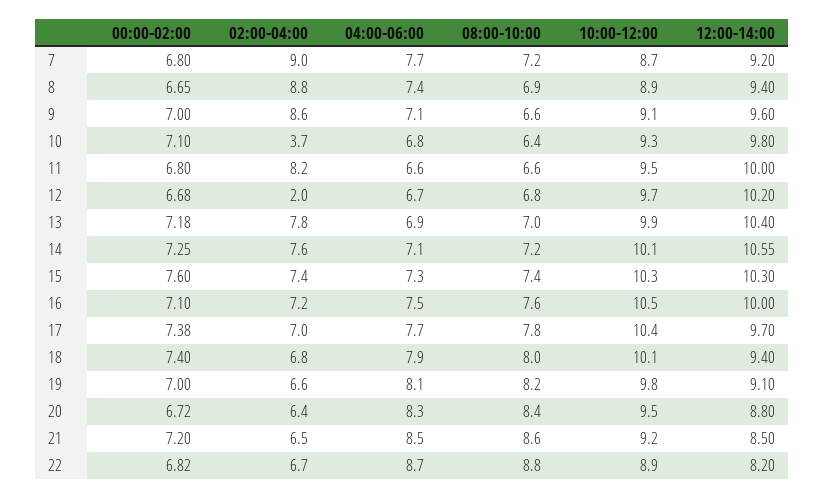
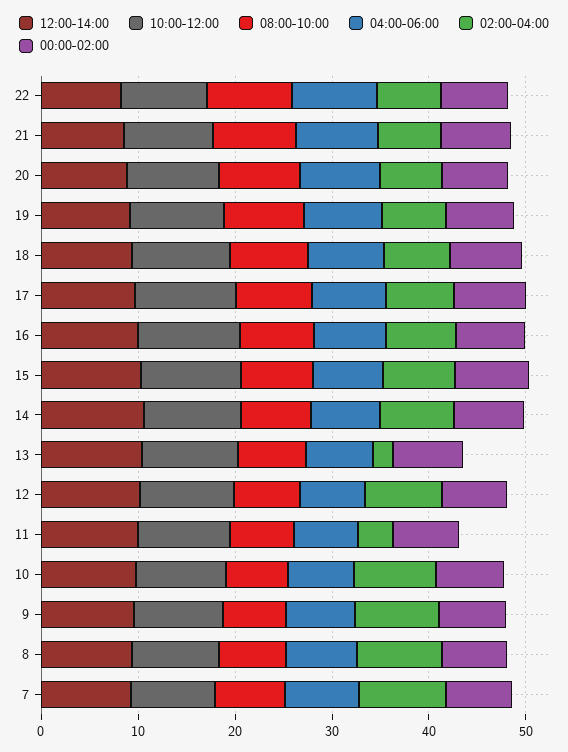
02:00-04:00, 10: 3.7 -> 8
02:00-04:00, 11: 8.2 -> 4
02:00-04:00, 12: 2 -> 8
02:00-04:00, 13: 7.8 -> 2

